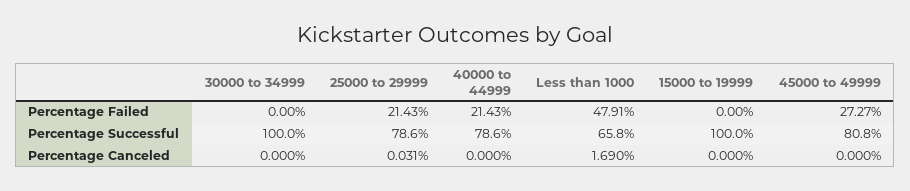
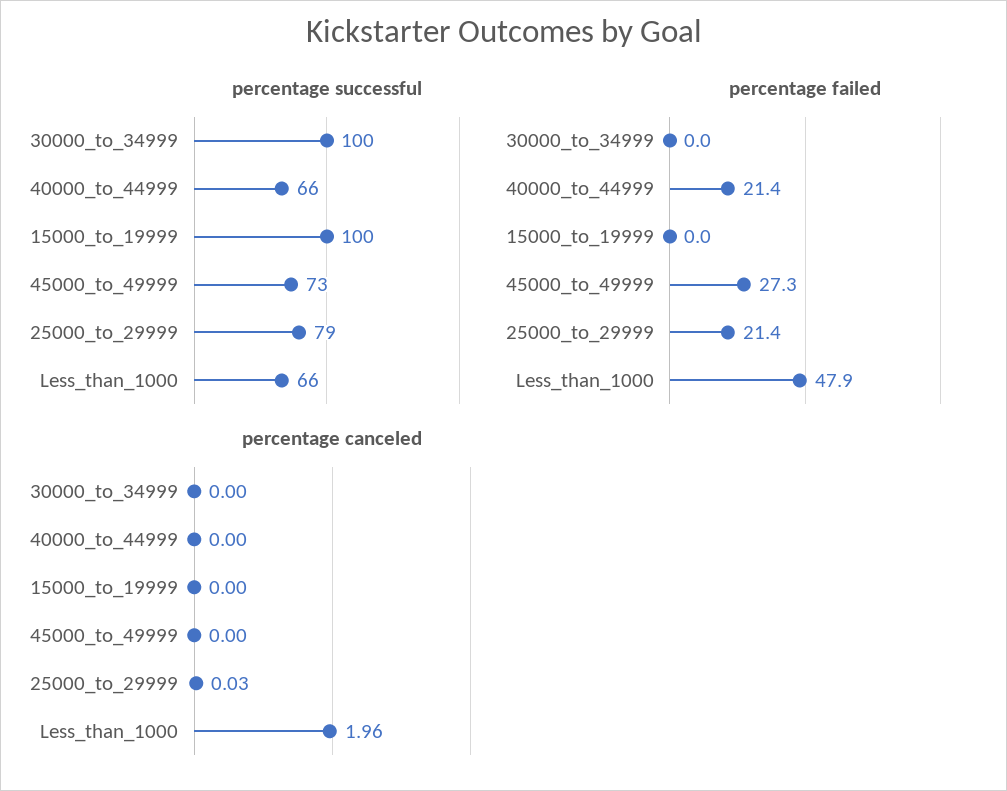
Percentage Successful, 40000 to 44999: 78.6 -> 66
Percentage Successful, 45000 to 49999: 80.8 -> 73
Percentage Canceled, Less than 1000: 1.69 -> 1.96

